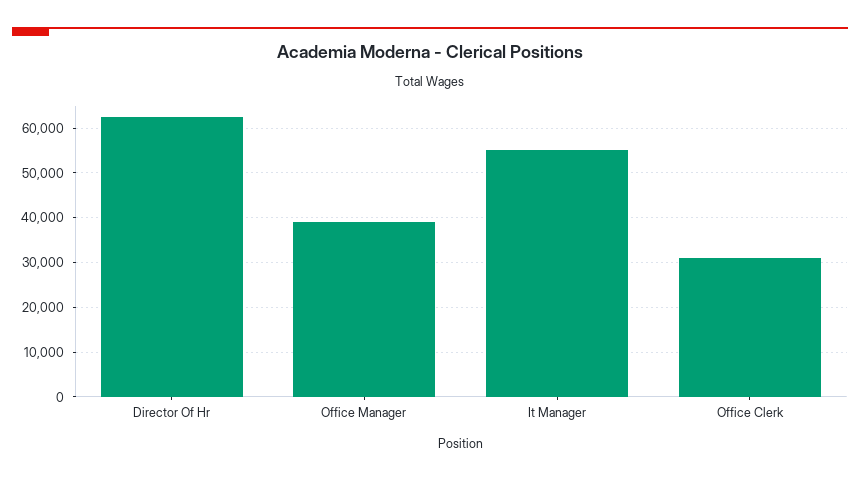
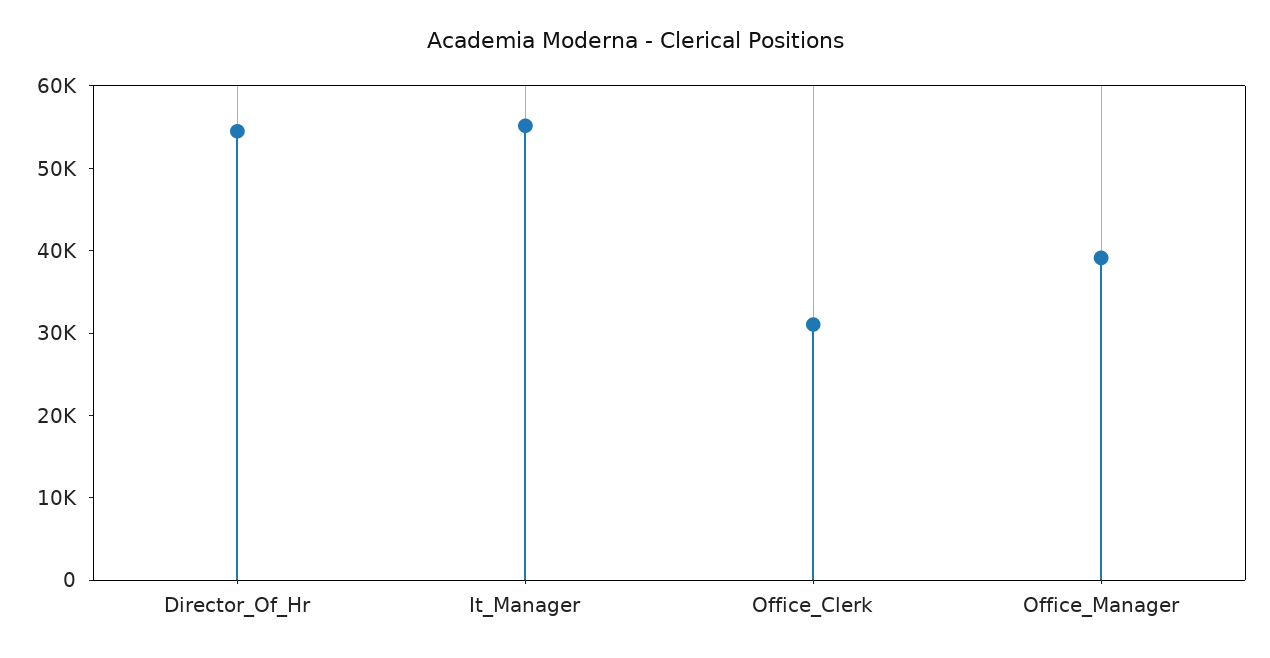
Director Of Hr: 62000 -> 54000

